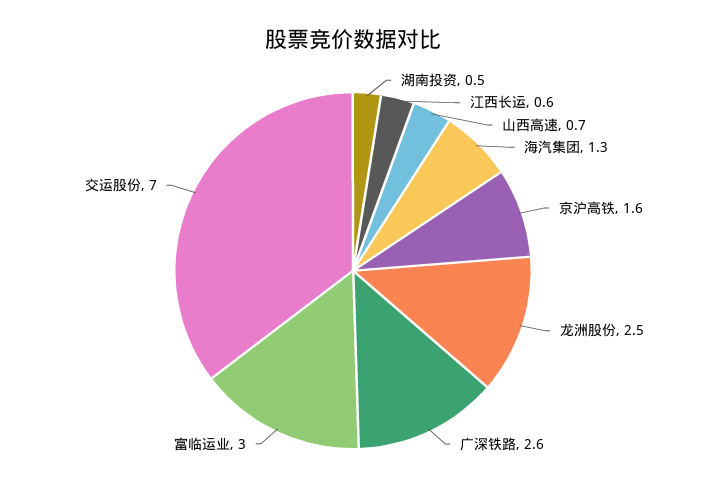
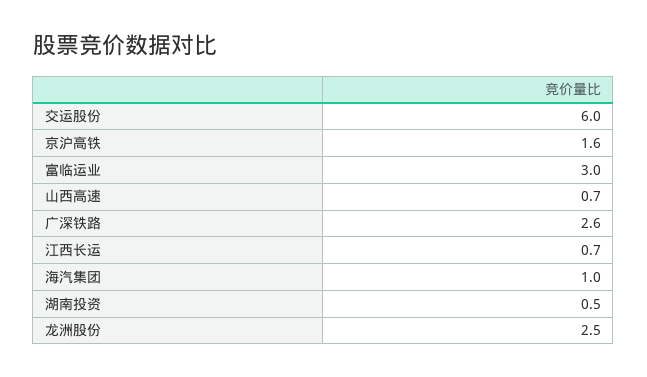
江西长运: 0.6 -> 0.7
海汽集团: 1.3 -> 1
交运股份: 7 -> 6

